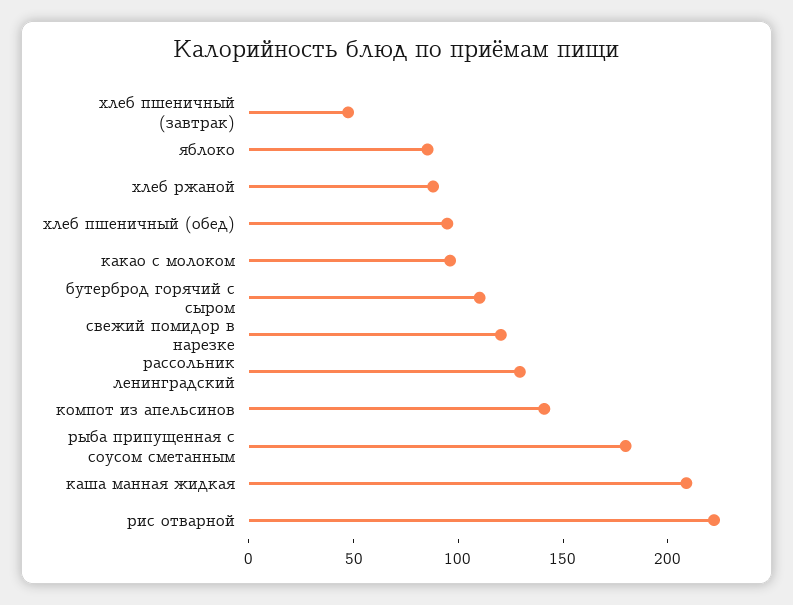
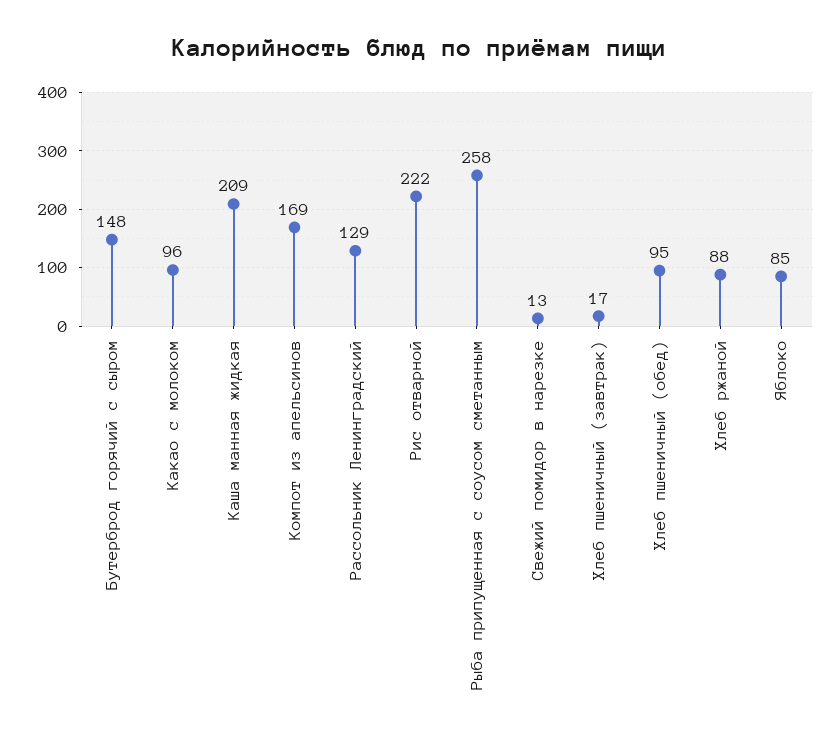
хлеб пшеничный (завтрак): 50 -> 17
бутерброд горячий с сыром: 110 -> 148
свежий помидор в нарезке: 120 -> 13
компот из апельсинов: 140 -> 169
рыба припущенная с соусом сметанным: 180 -> 258

